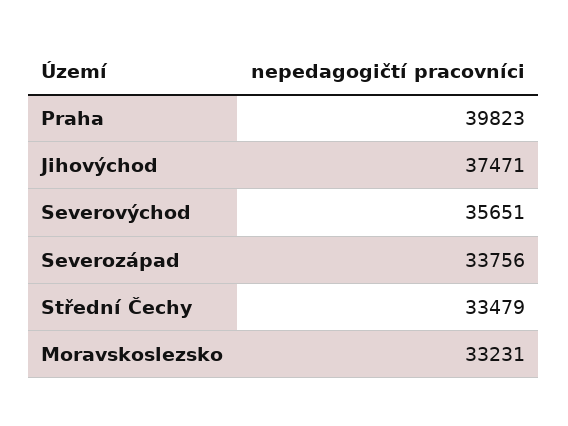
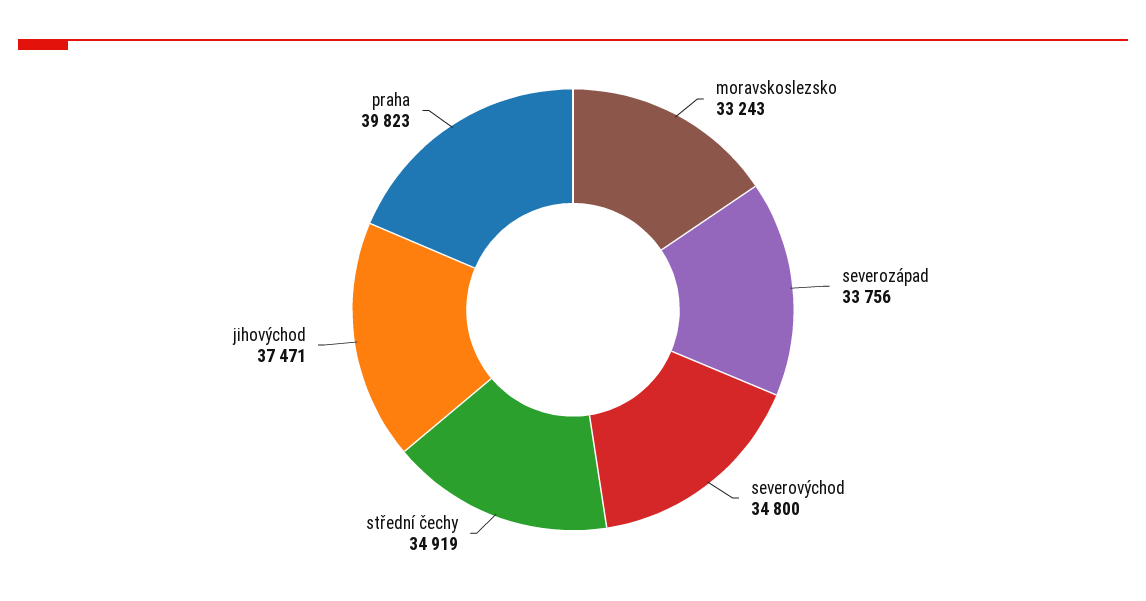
Severovýchod: 35651 -> 34800
Střední Čechy: 33479 -> 34919
Moravskoslezsko: 33231 -> 33243

